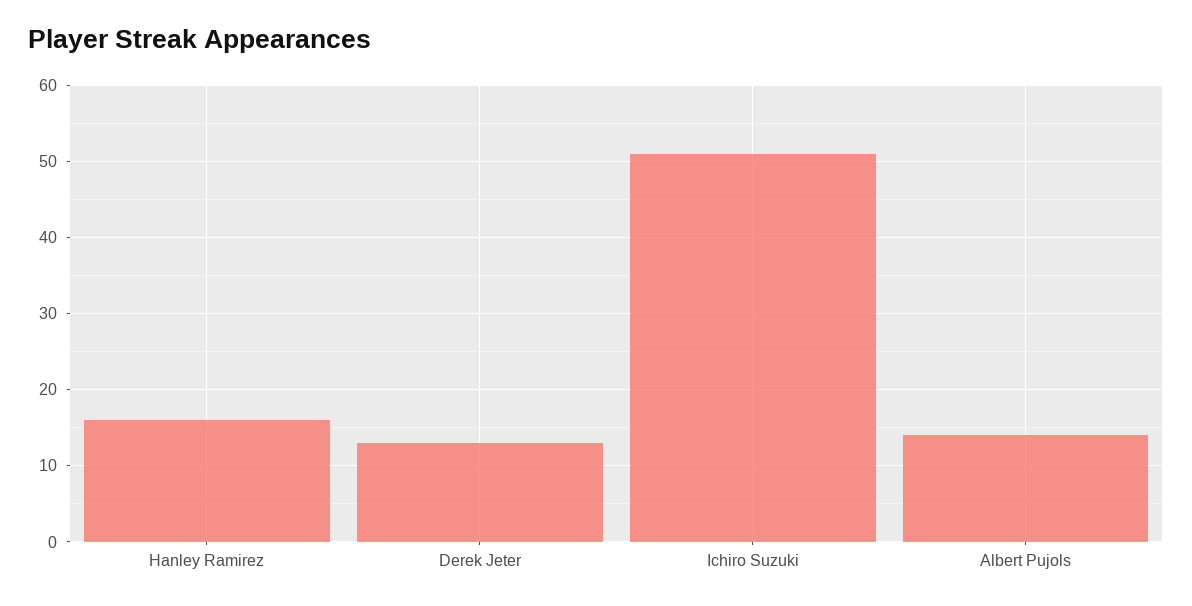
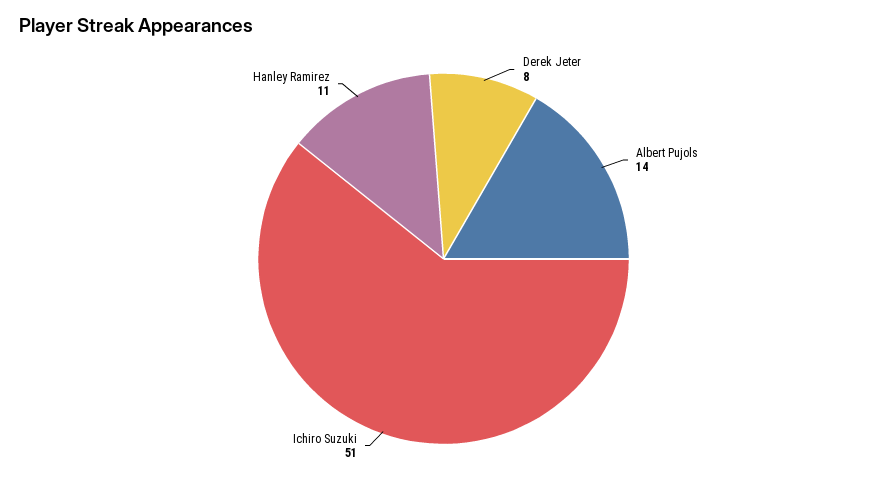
Hanley Ramirez: 16 -> 11
Derek Jeter: 13 -> 8

